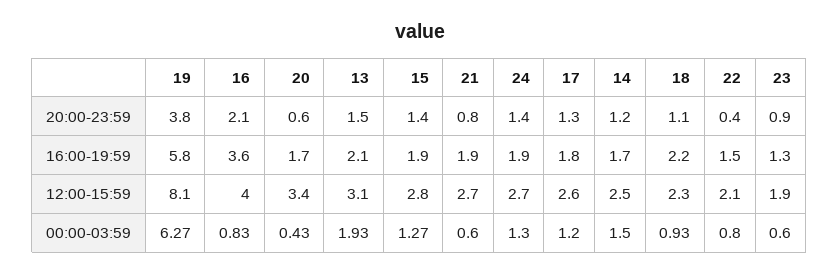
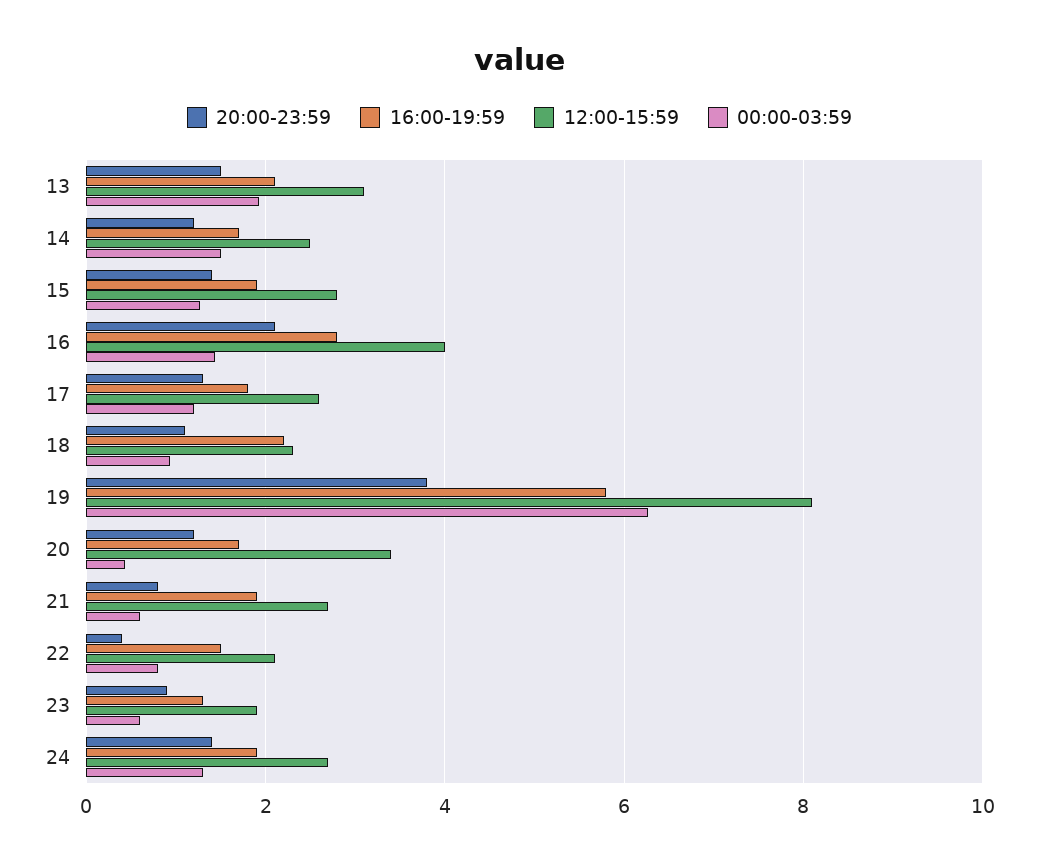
20:00-23:59, 20: 0.6 -> 1.2
16:00-19:59, 16: 3.6 -> 2.8
00:00-03:59, 16: 0.83 -> 1.4

